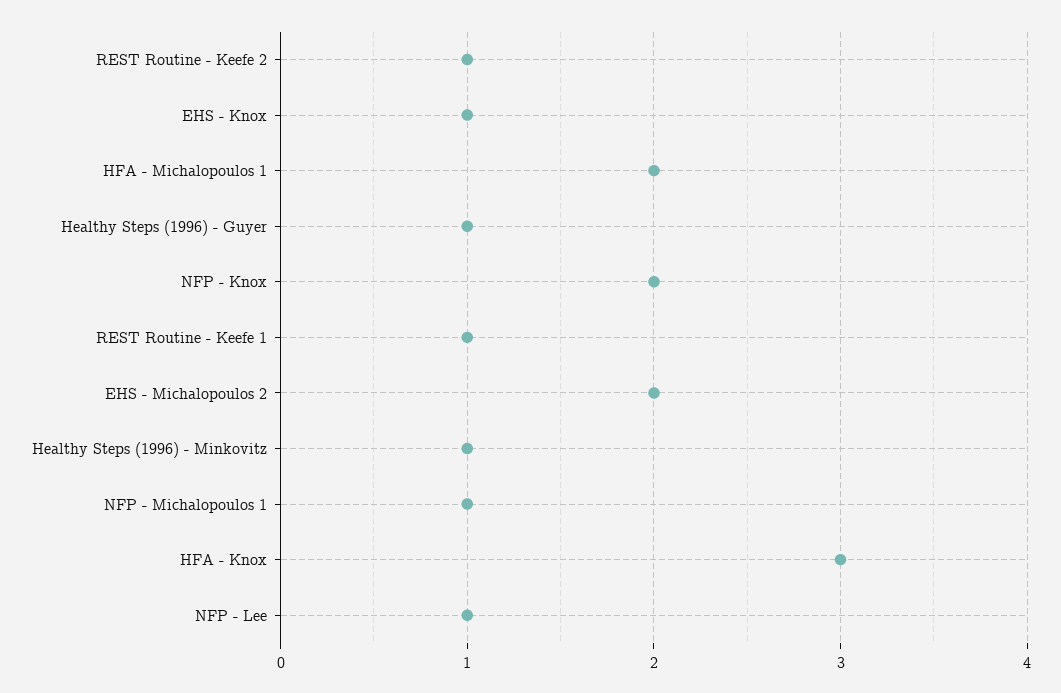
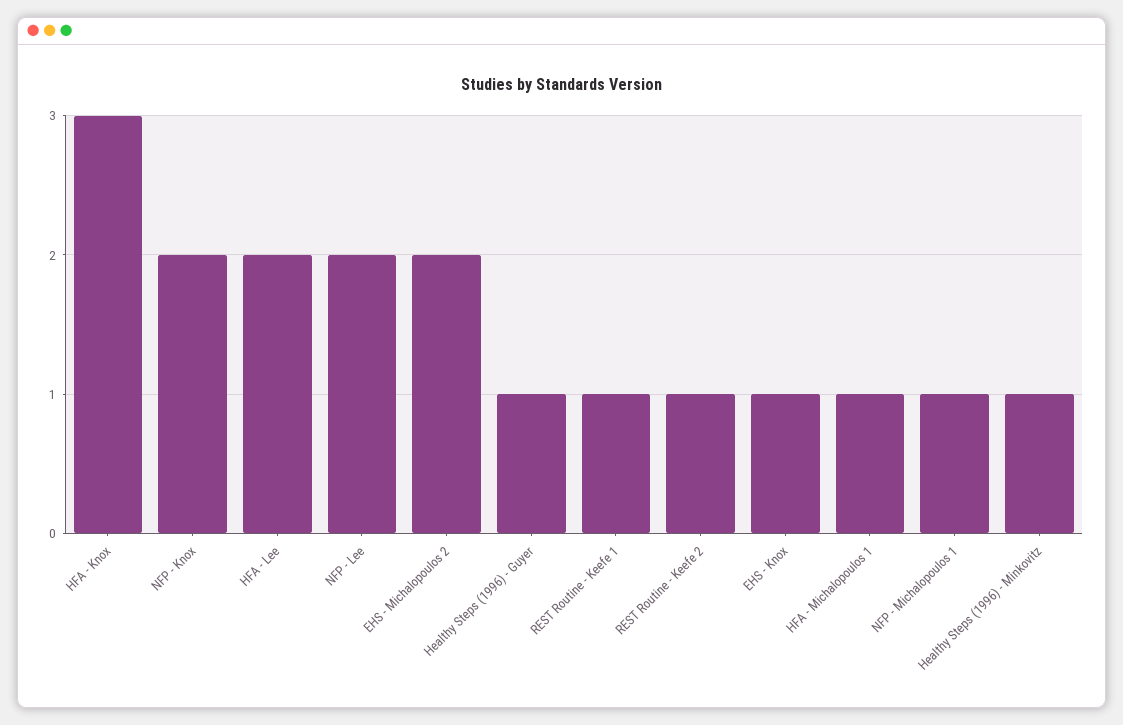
HFA - Michalopoulos 1: 2 -> 1
NFP - Lee: 1 -> 2
HFA - Lee: none -> 2

